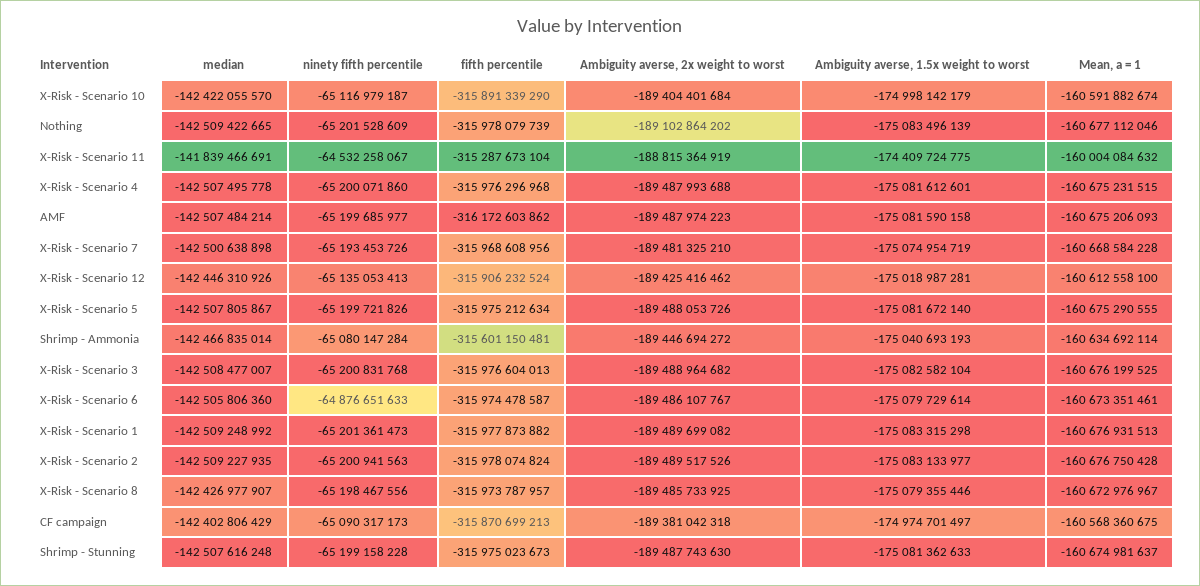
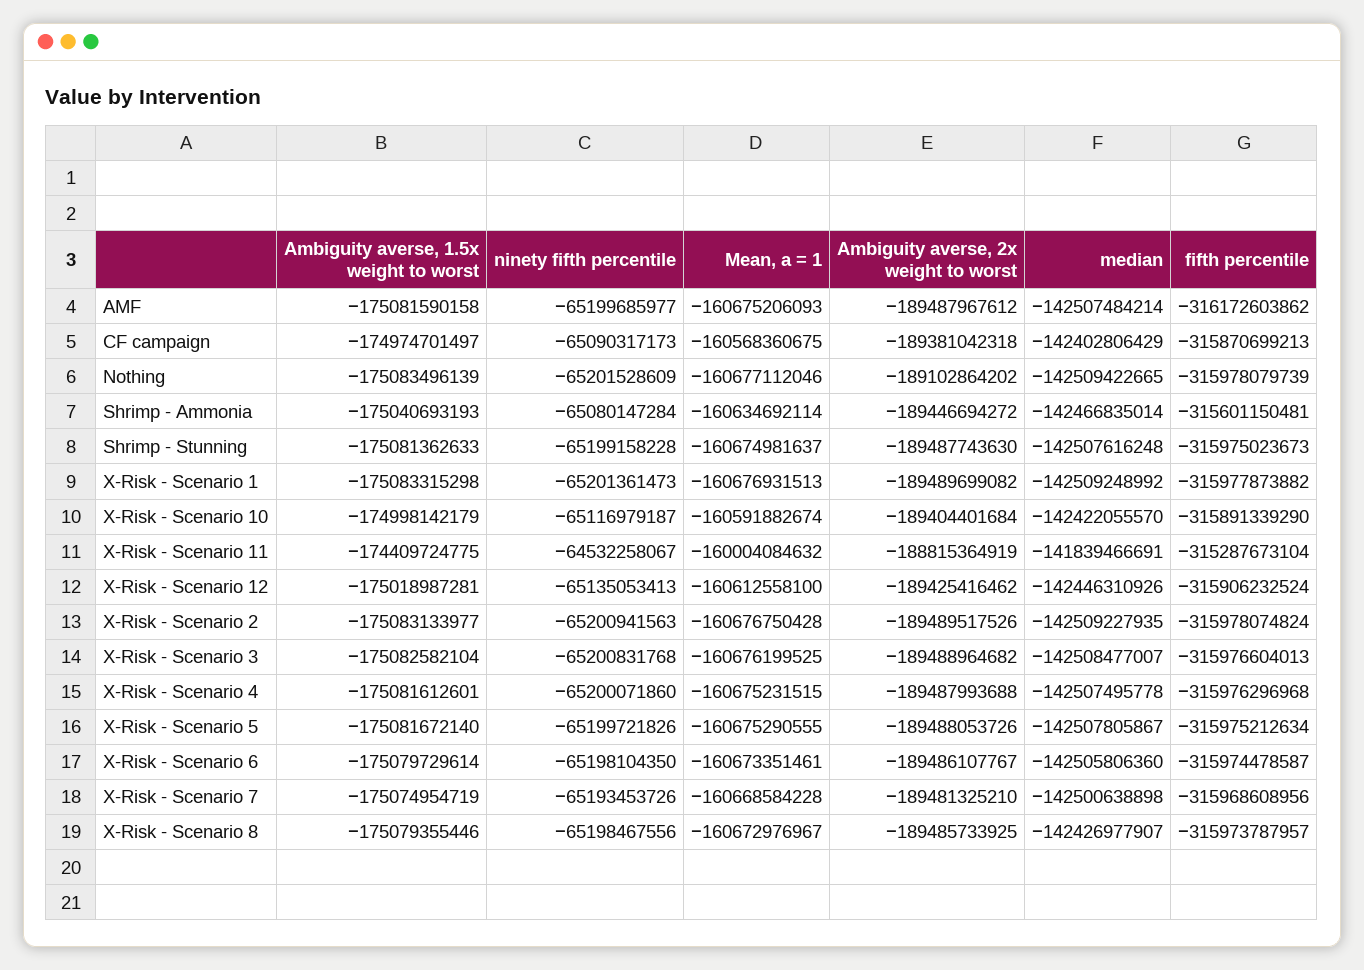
Ambiguity averse, 2x weight to worst, AMF: -189487974223 -> -189487967612
ninety fifth percentile, X-Risk - Scenario 6: -64876651633 -> -65198104350

